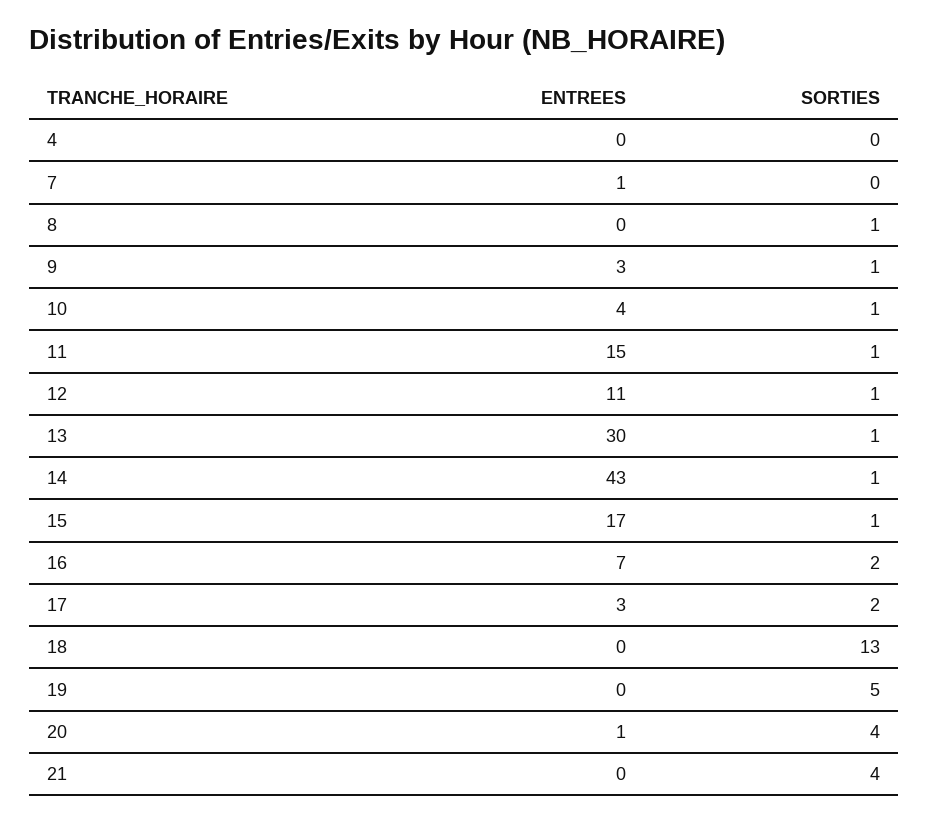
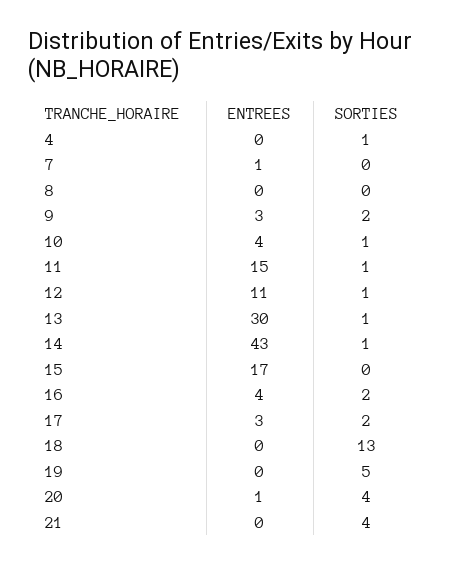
SORTIES, 4: 0 -> 1
SORTIES, 8: 1 -> 0
SORTIES, 9: 1 -> 2
SORTIES, 15: 1 -> 0
ENTREES, 16: 7 -> 4

